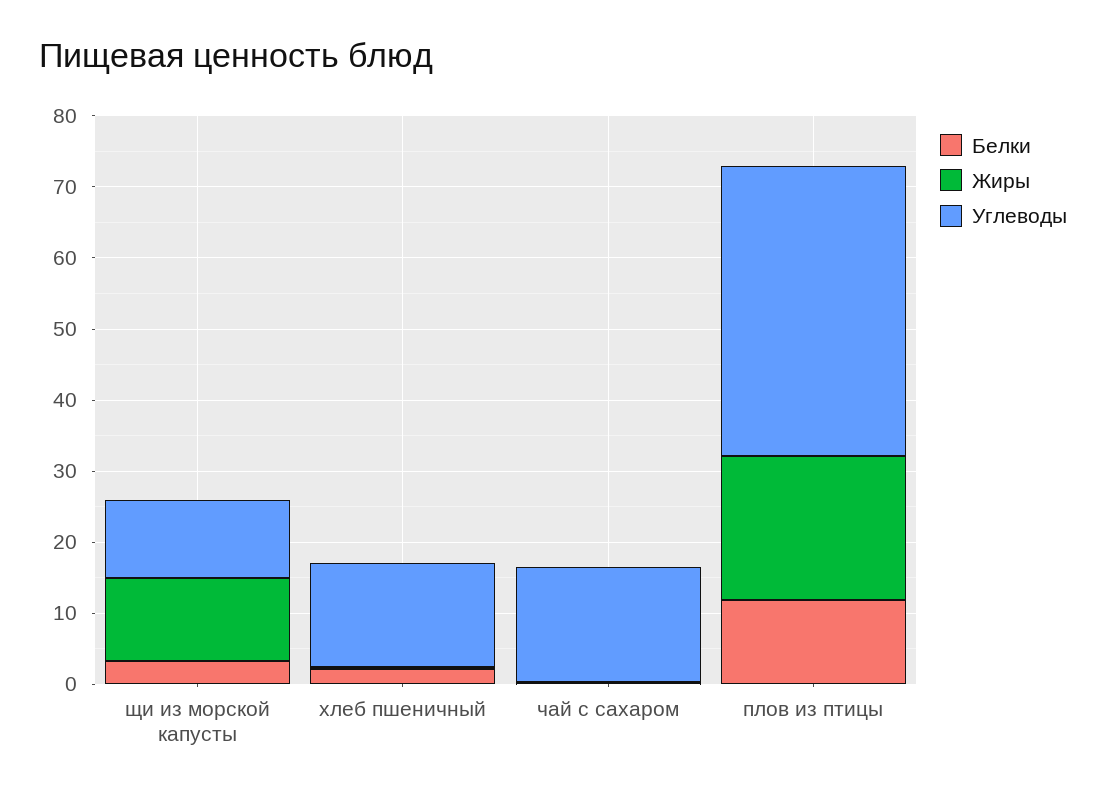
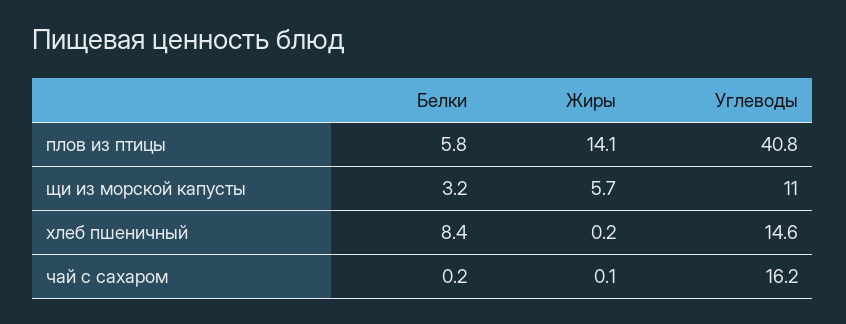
Жиры, щи из морской капусты: 12 -> 5.7
Белки, хлеб пшеничный: 2 -> 8.4
Белки, плов из птицы: 12 -> 5.8
Жиры, плов из птицы: 20 -> 14.1

